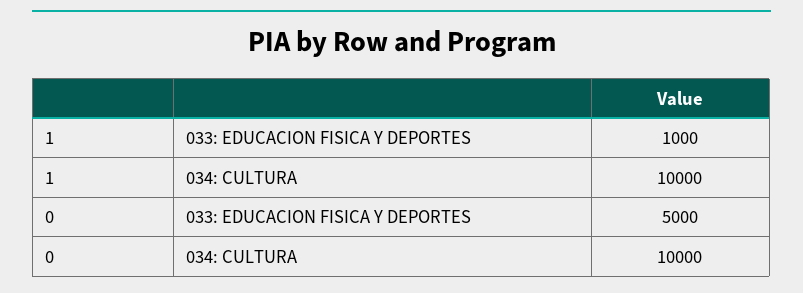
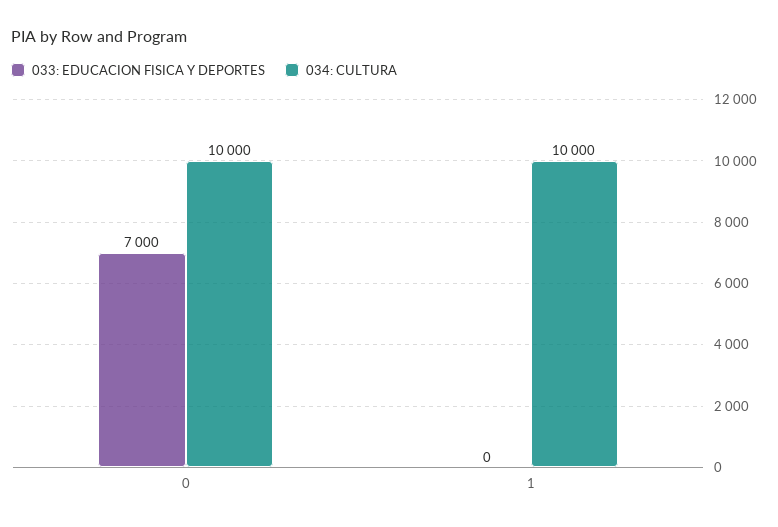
033: EDUCACION FISICA Y DEPORTES, 1: 1000 -> 0
033: EDUCACION FISICA Y DEPORTES, 0: 5000 -> 7000

